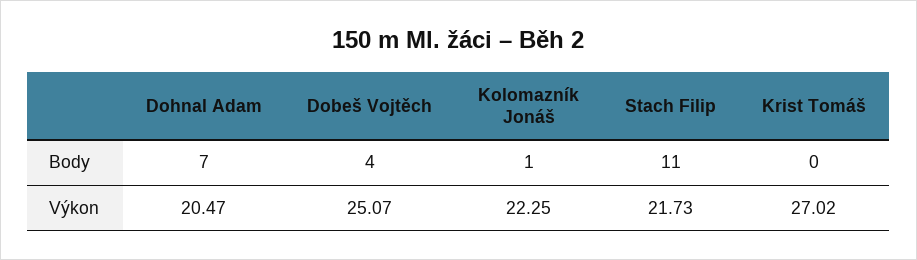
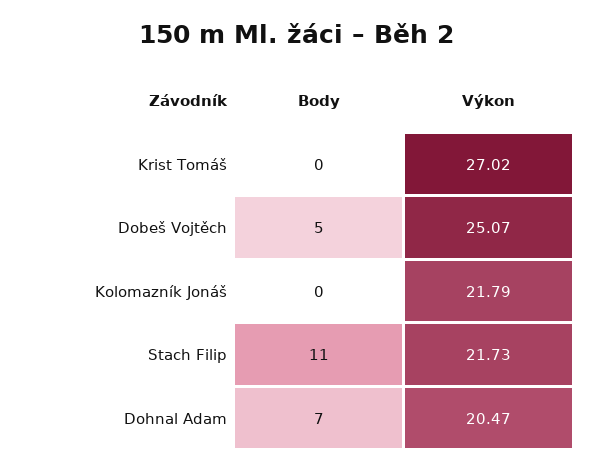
Dobeš Vojtěch, Body: 4 -> 5
Kolomazník Jonáš, Body: 1 -> 0
Kolomazník Jonáš, Výkon: 22.25 -> 21.79

